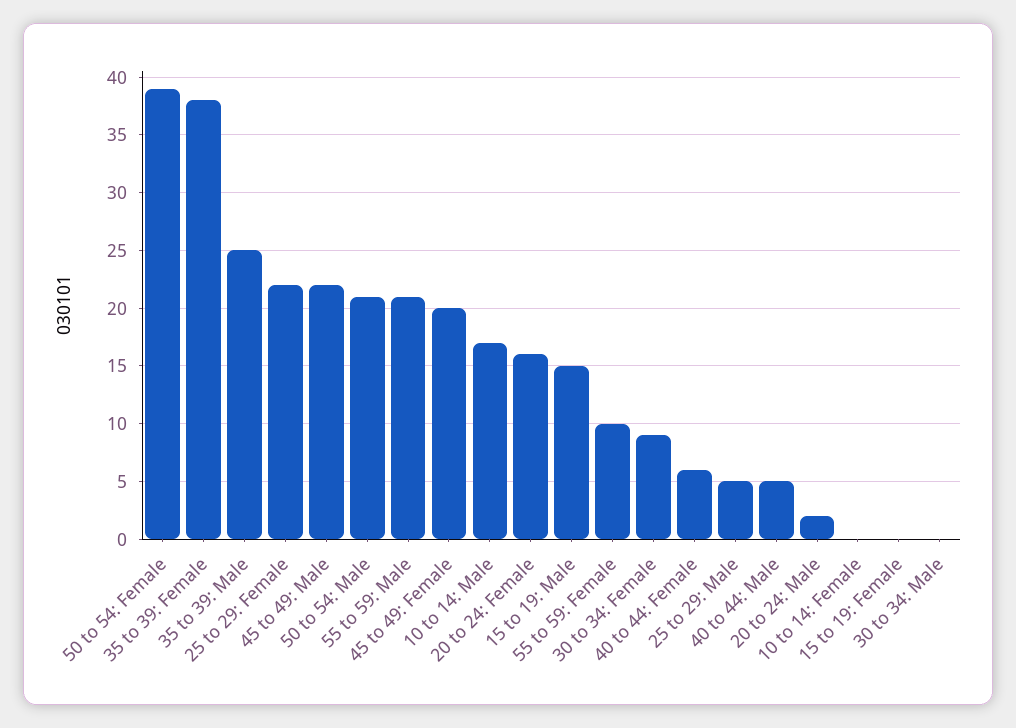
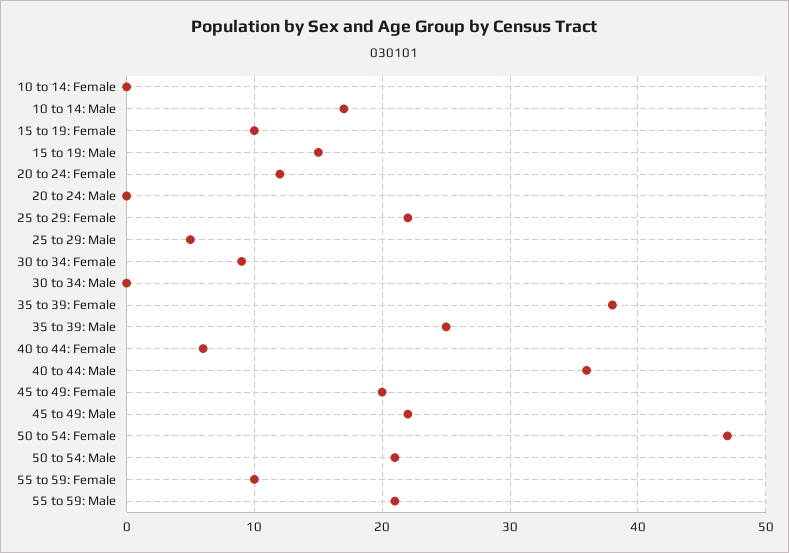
50 to 54: Female: 39 -> 47
20 to 24: Female: 16 -> 12
40 to 44: Male: 5 -> 36
20 to 24: Male: 2 -> 0
15 to 19: Female: 0 -> 10

